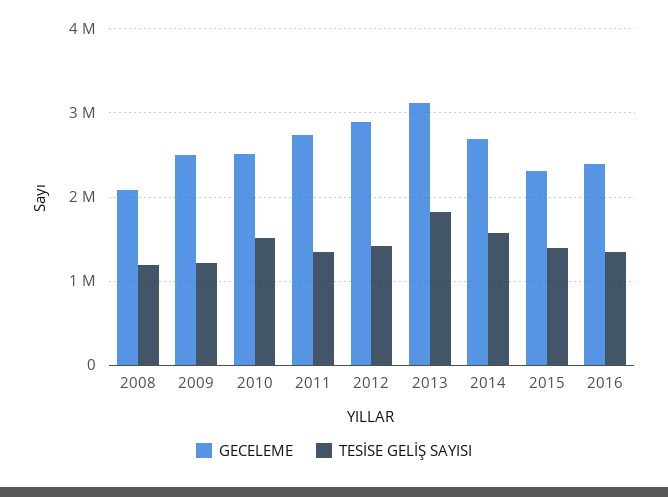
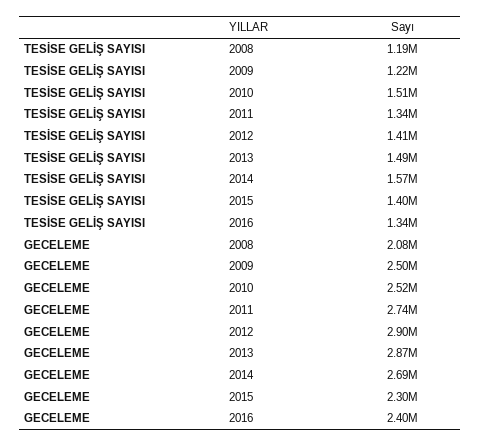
GECELEME, 2013: 3100000 -> 2870000
TESİSE GELİŞ SAYISI, 2013: 1800000 -> 1490000

